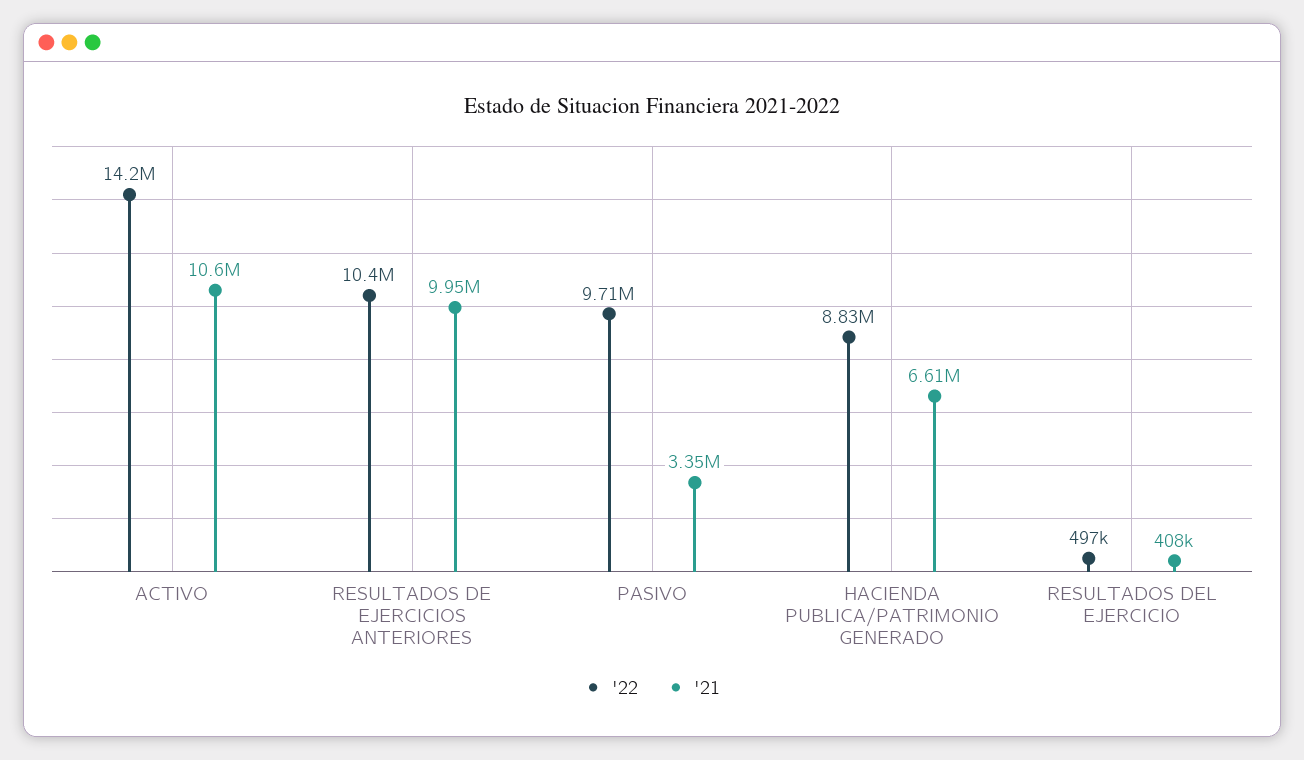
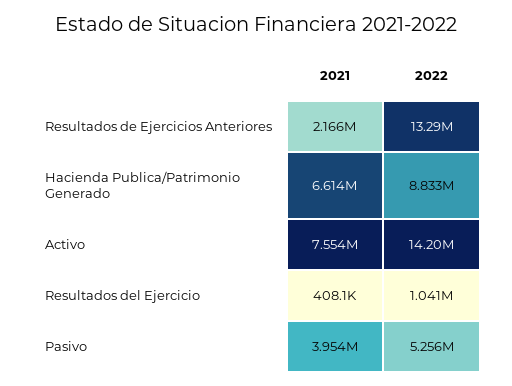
'21, ACTIVO: 10600000 -> 7554000
'22, RESULTADOS DE EJERCICIOS ANTERIORES: 10400000 -> 13290000
'21, RESULTADOS DE EJERCICIOS ANTERIORES: 9950000 -> 2166000
'22, PASIVO: 9710000 -> 5256000
'21, PASIVO: 3350000 -> 3954000
'22, RESULTADOS DEL EJERCICIO: 497000 -> 1041000

